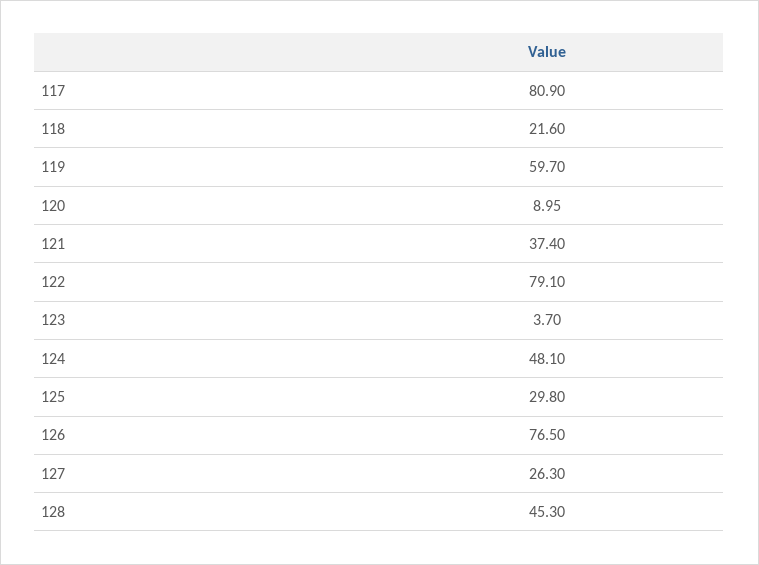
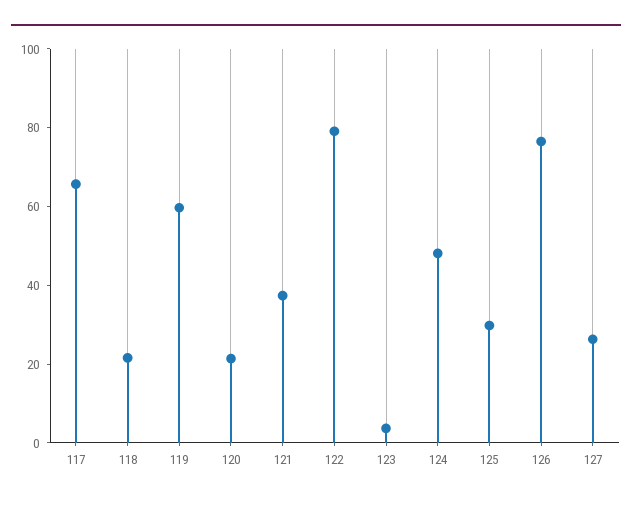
117: 80.9 -> 65
120: 8.95 -> 20
128: 45.3 -> none

